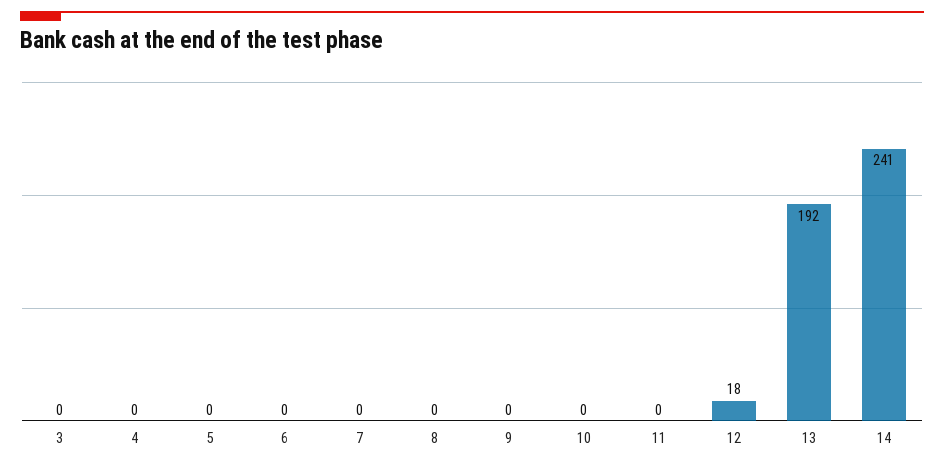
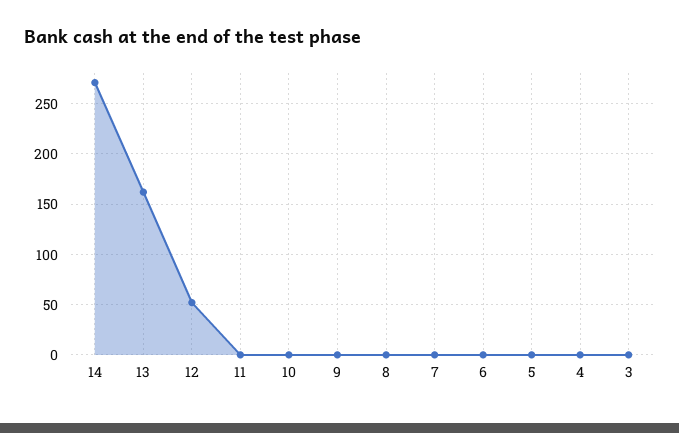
12: 18 -> 50
13: 192 -> 160
14: 241 -> 270

